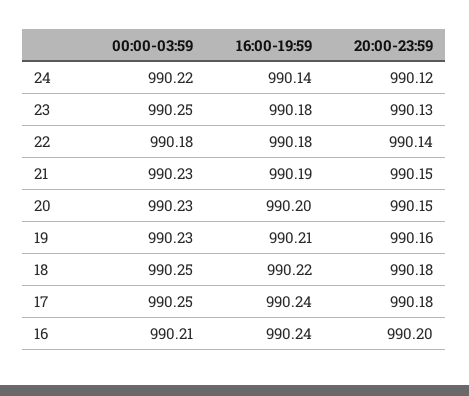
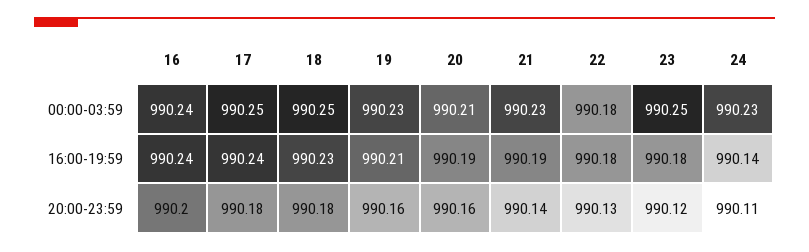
00:00-03:59, 24: 990.22 -> 990.23
20:00-23:59, 24: 990.12 -> 990.11
20:00-23:59, 23: 990.13 -> 990.12
20:00-23:59, 22: 990.14 -> 990.13
20:00-23:59, 21: 990.15 -> 990.14
00:00-03:59, 20: 990.23 -> 990.21
16:00-19:59, 20: 990.2 -> 990.19
20:00-23:59, 20: 990.15 -> 990.16
16:00-19:59, 18: 990.22 -> 990.23
00:00-03:59, 16: 990.21 -> 990.24

